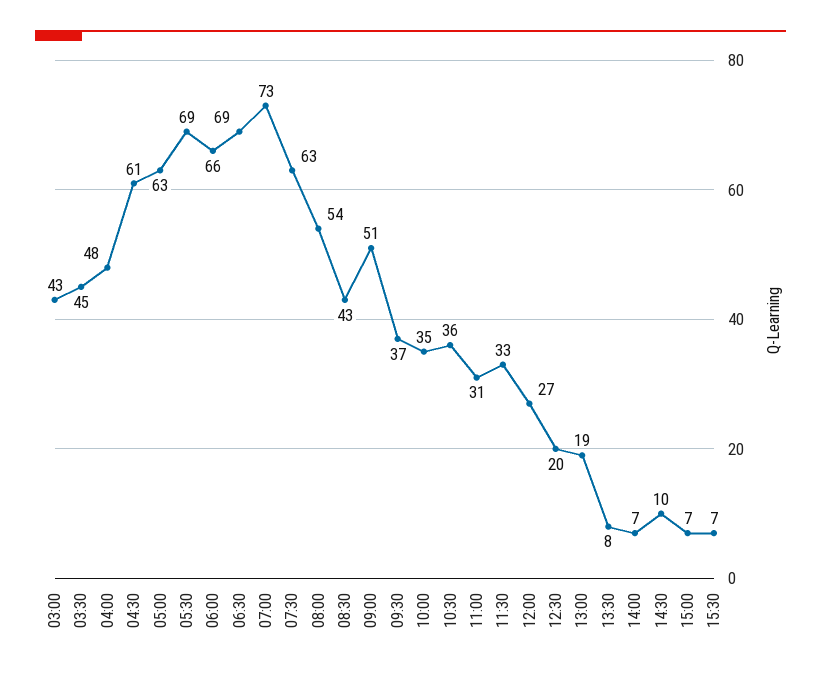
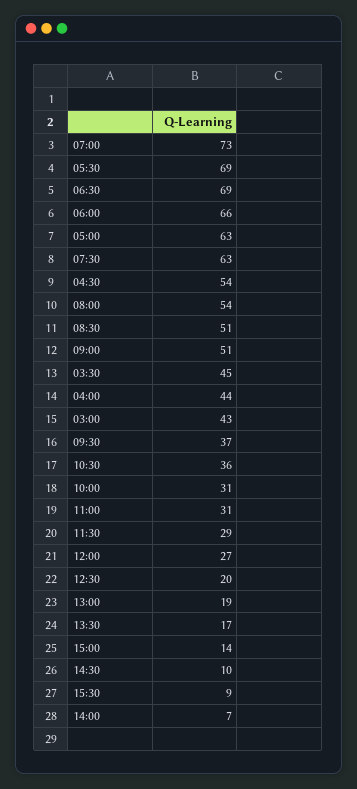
04:00: 48 -> 44
04:30: 61 -> 54
08:30: 43 -> 51
10:00: 35 -> 31
11:30: 33 -> 29
13:30: 8 -> 17
15:00: 7 -> 14
15:30: 7 -> 9

